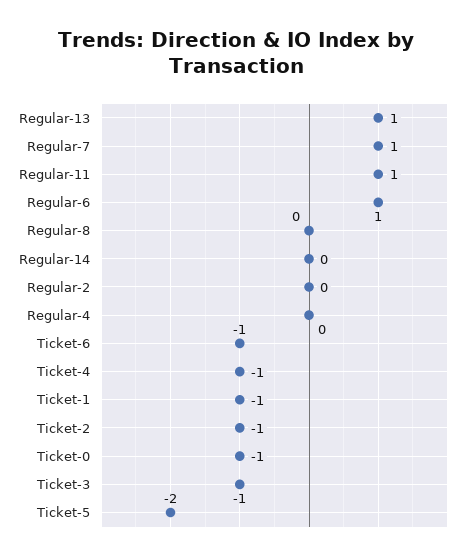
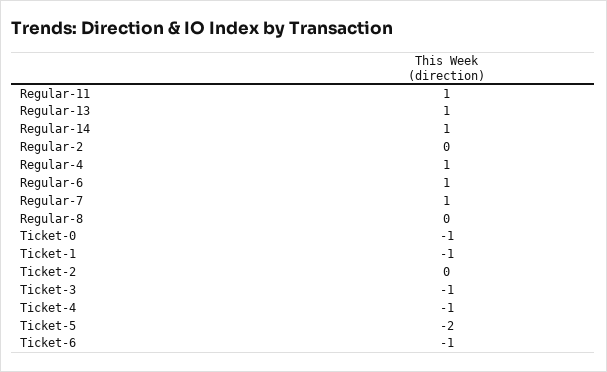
Regular-14: 0 -> 1
Regular-4: 0 -> 1
Ticket-2: -1 -> 0

